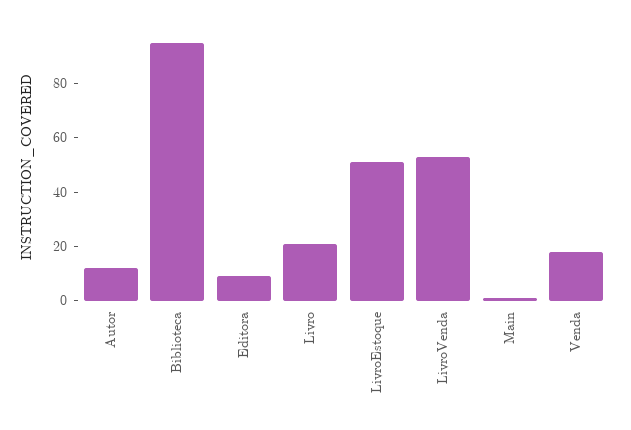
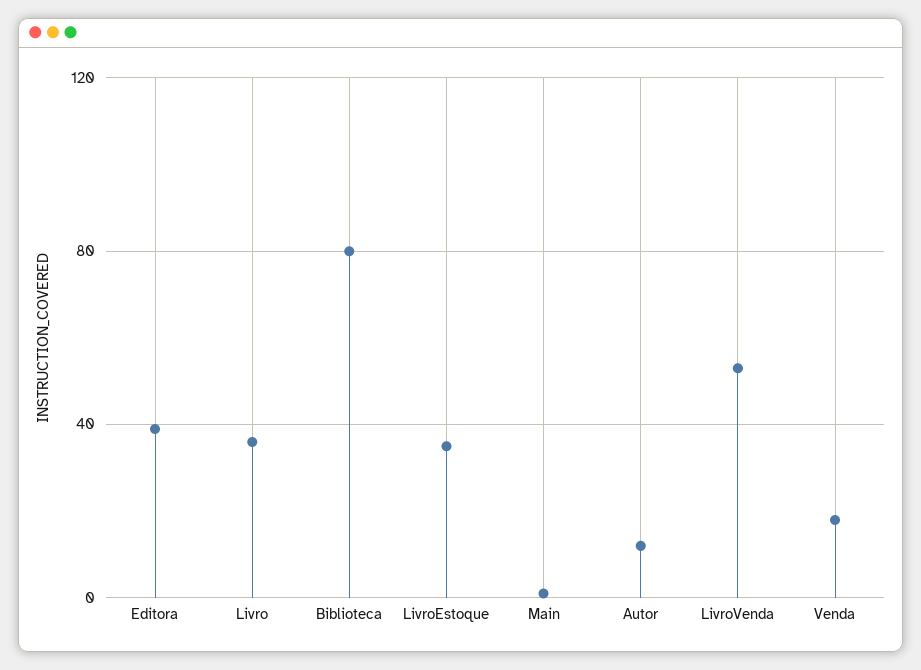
Biblioteca: 95 -> 80
Editora: 10 -> 40
Livro: 20 -> 35
LivroEstoque: 50 -> 35

